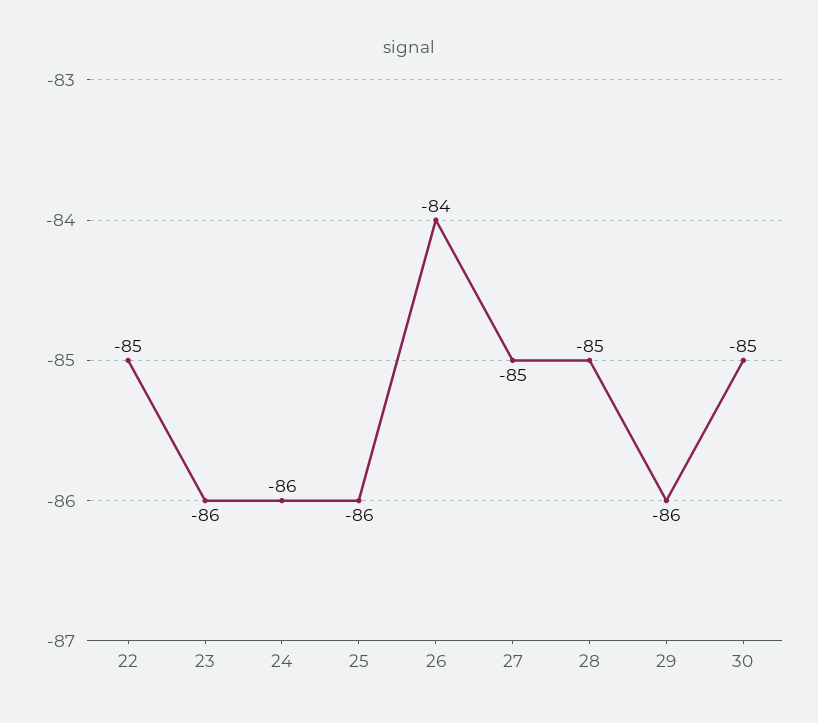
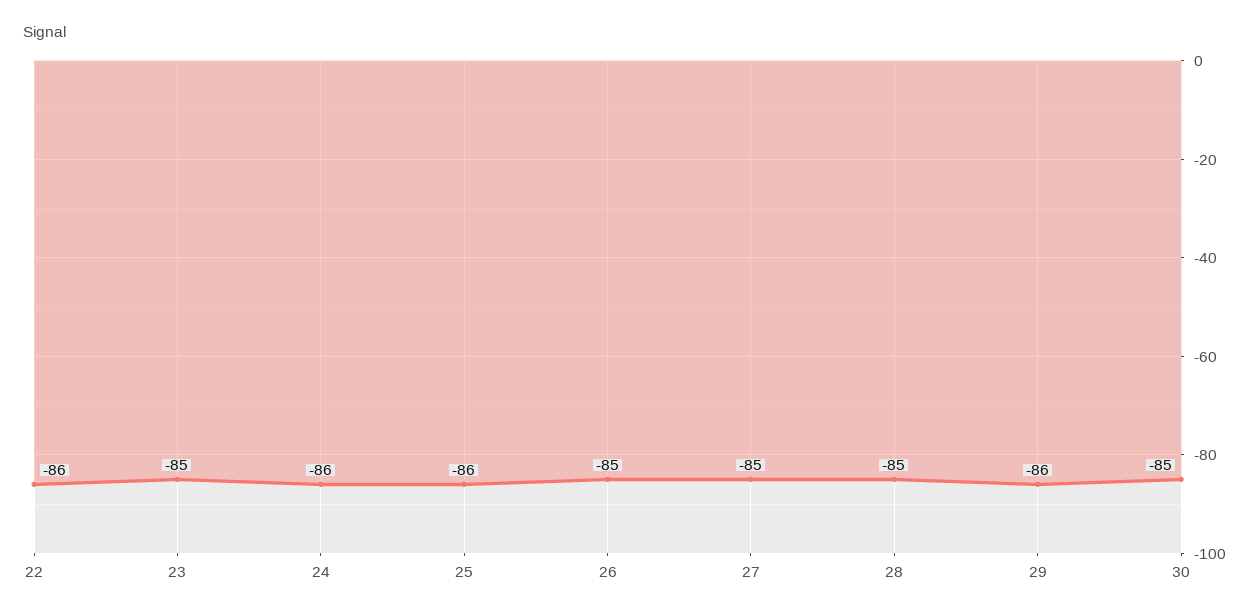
22: -85 -> -86
23: -86 -> -85
26: -84 -> -85

